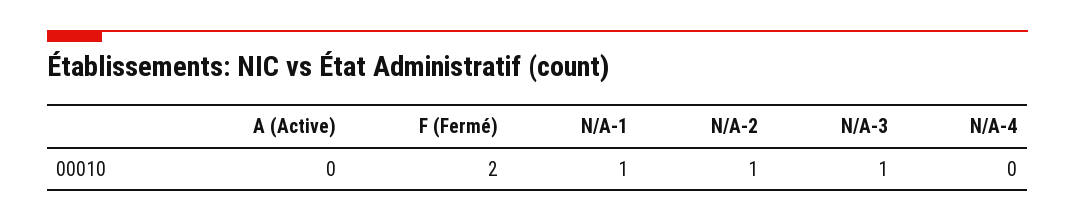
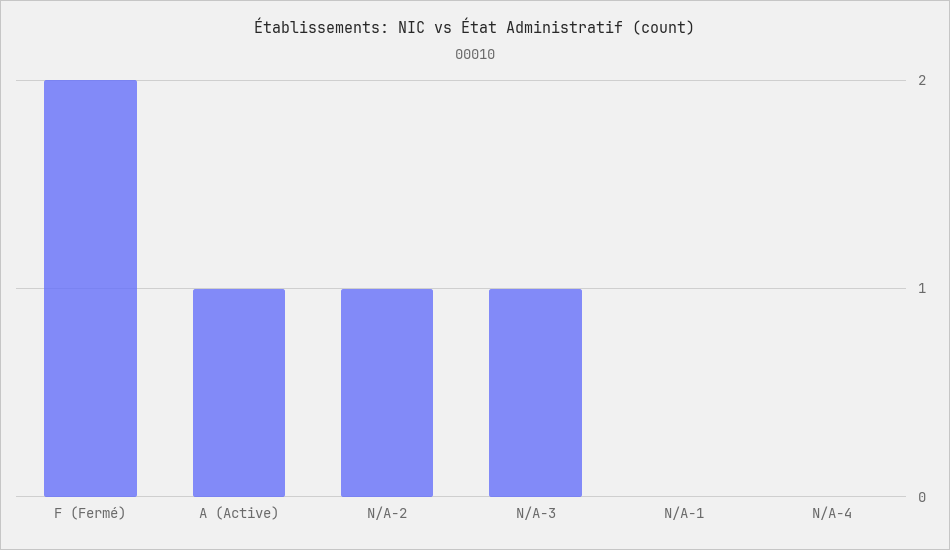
A (Active): 0 -> 1
N/A-1: 1 -> 0

